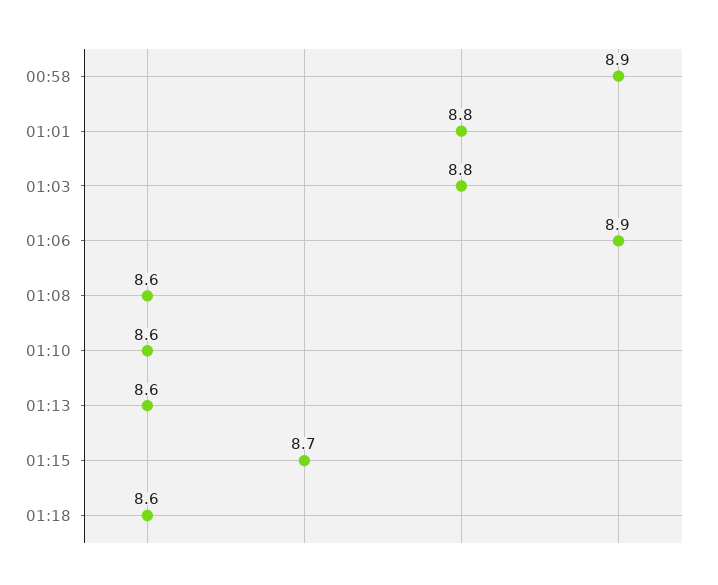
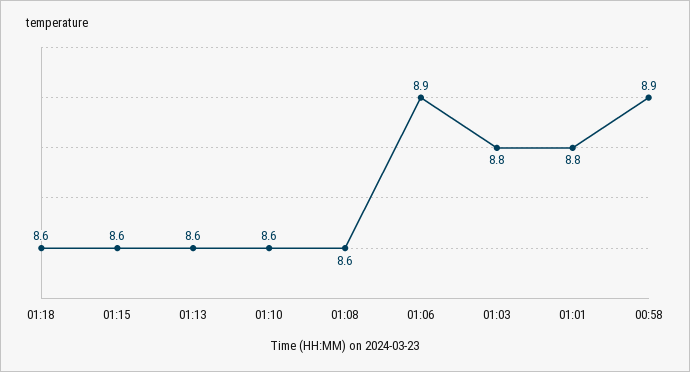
01:15: 8.7 -> 8.6

